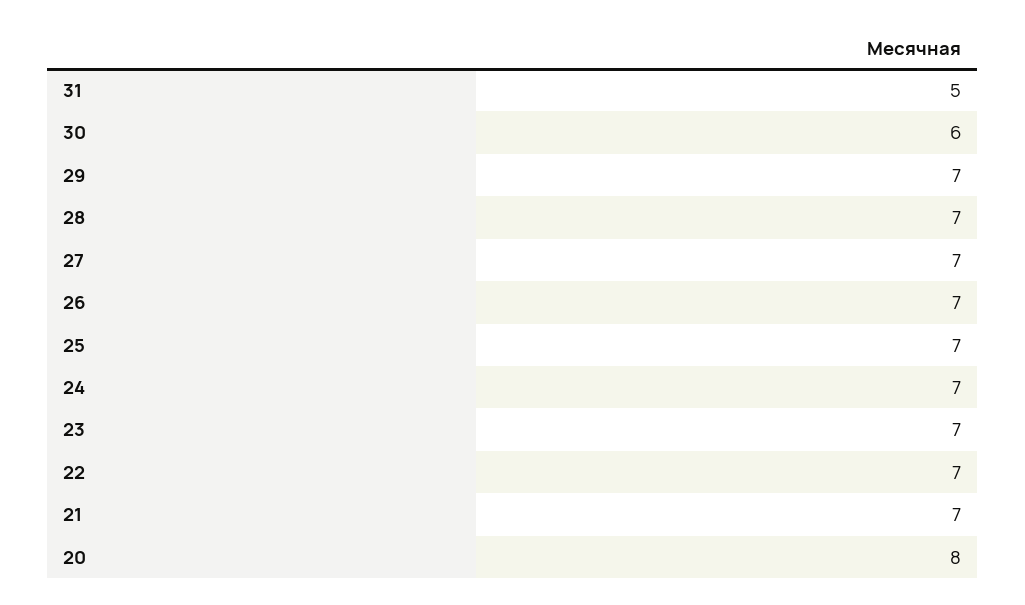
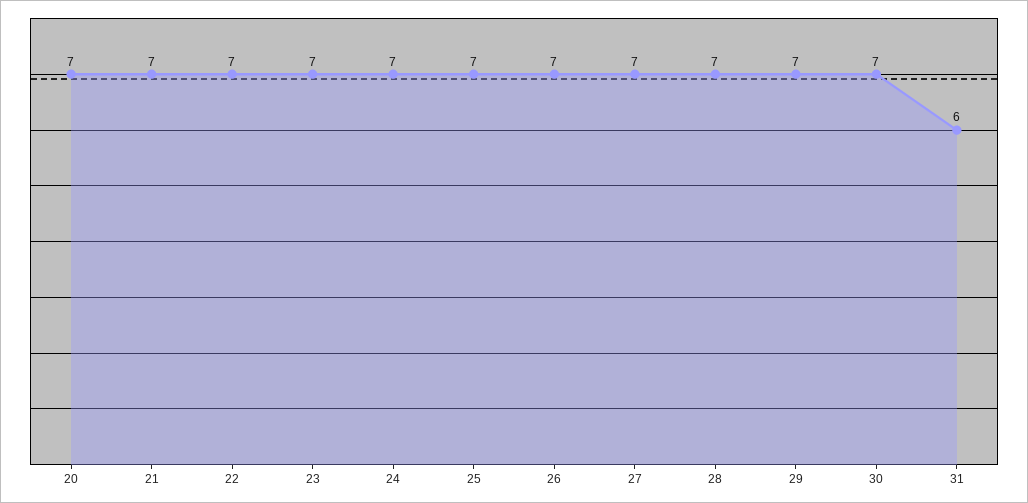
31: 5 -> 6
30: 6 -> 7
20: 8 -> 7

